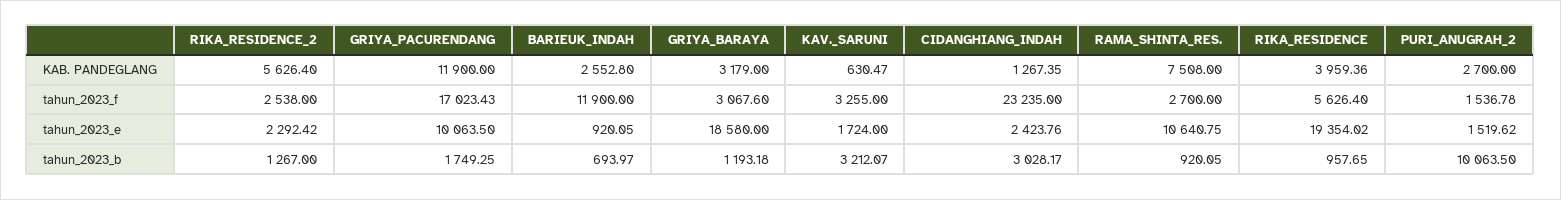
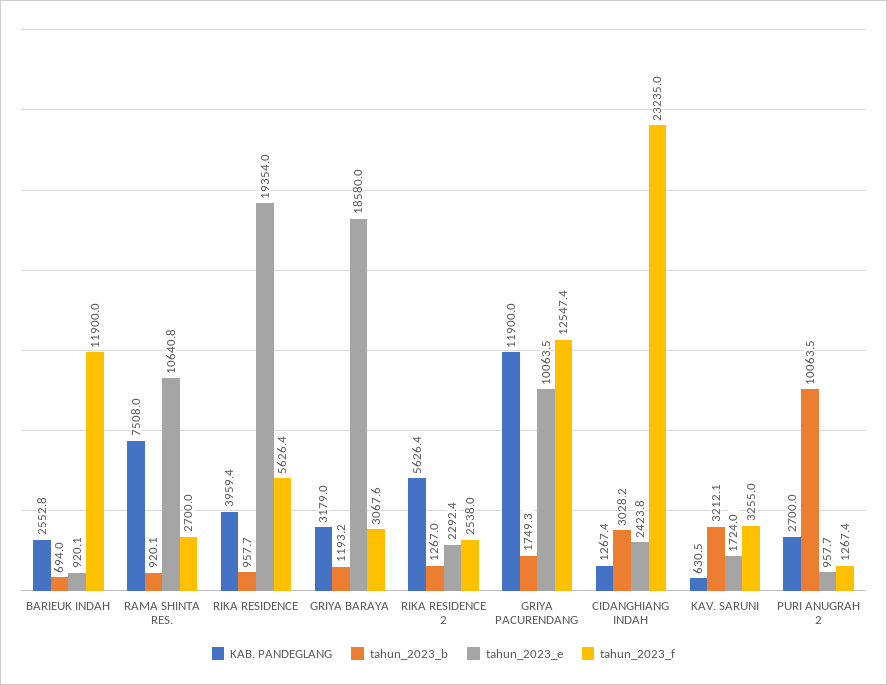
tahun_2023_f, GRIYA_PACURENDANG: 17023.43 -> 12547.4
tahun_2023_f, PURI_ANUGRAH_2: 1536.78 -> 1267.4
tahun_2023_e, PURI_ANUGRAH_2: 1519.62 -> 957.7

